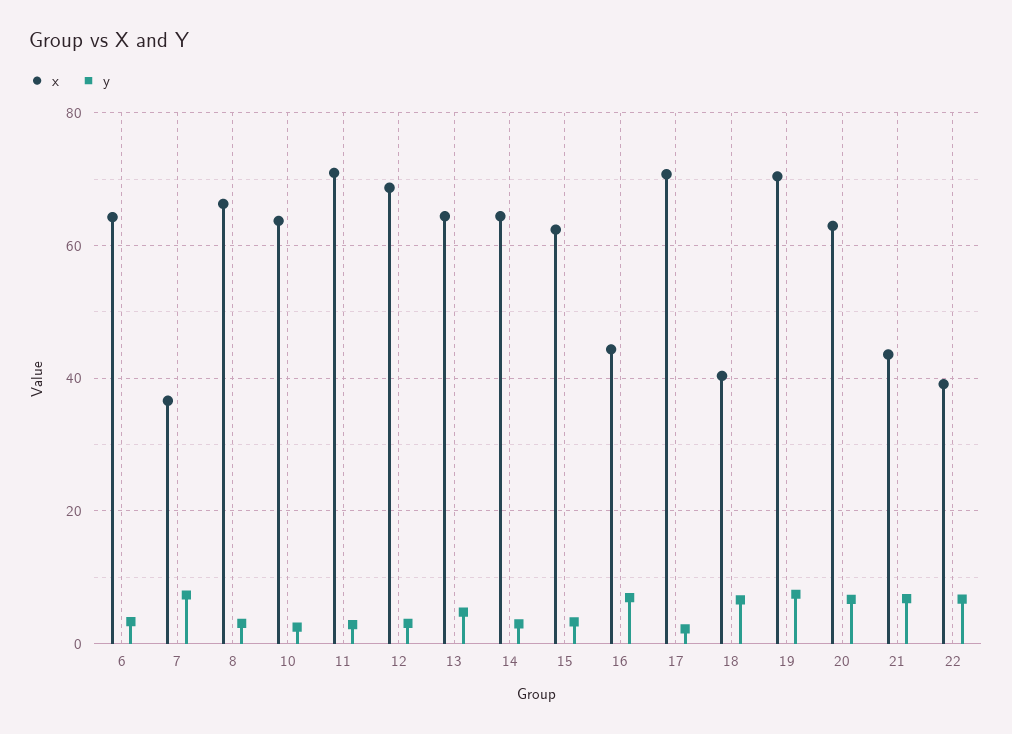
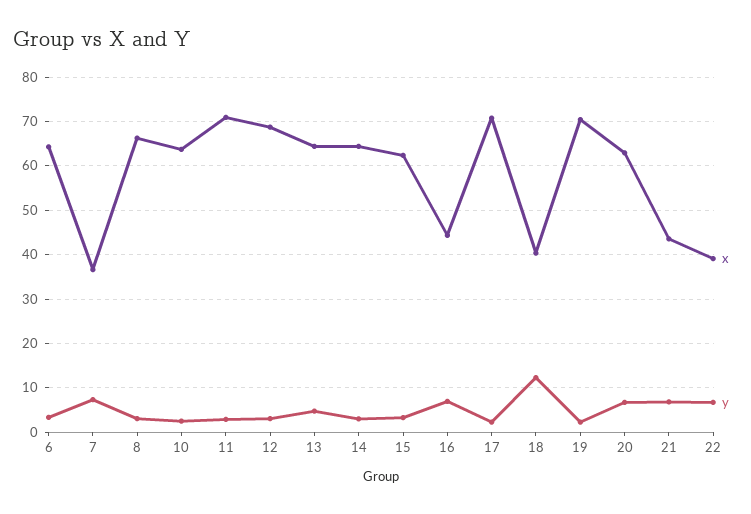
y, 18: 6 -> 12
y, 19: 8 -> 2

